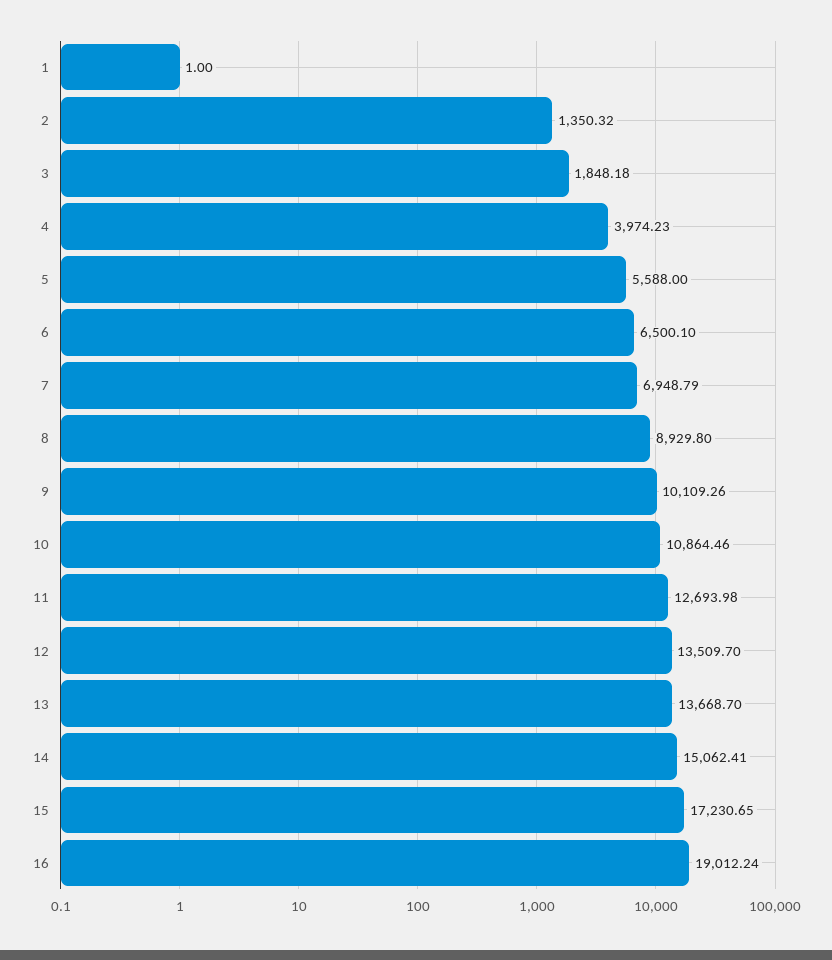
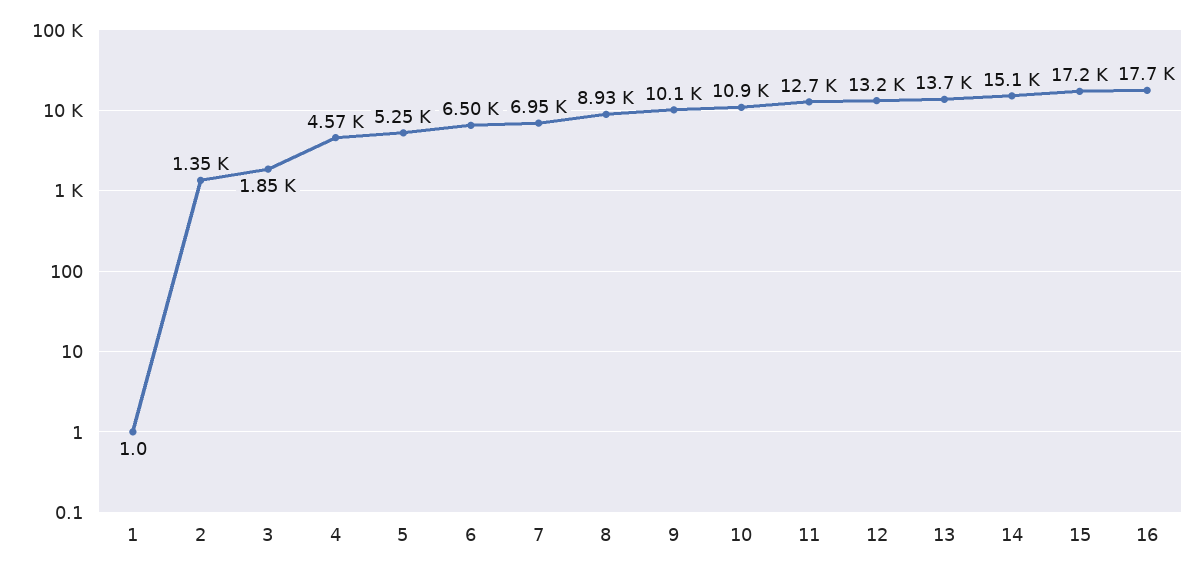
4: 3974.23 -> 4570
5: 5588 -> 5250
12: 13509.7 -> 13200
16: 19012.24 -> 17700

